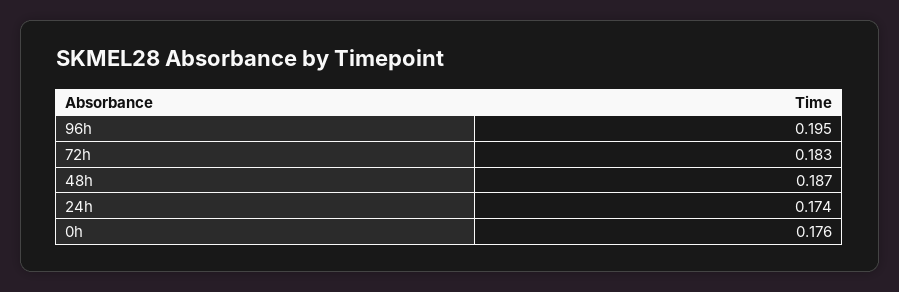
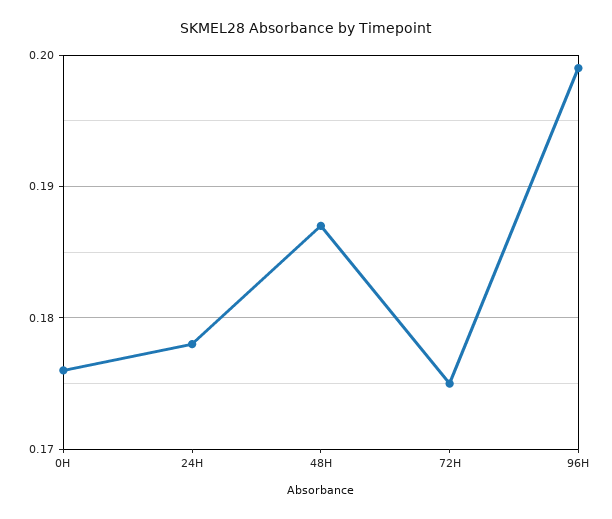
96h: 0.195 -> 0.199
72h: 0.183 -> 0.175
24h: 0.174 -> 0.178

